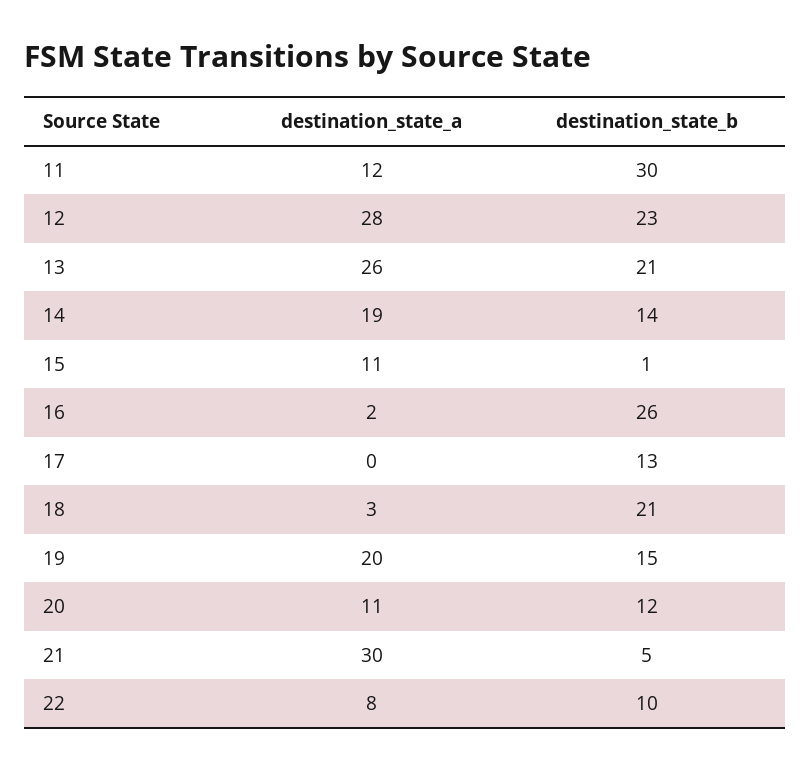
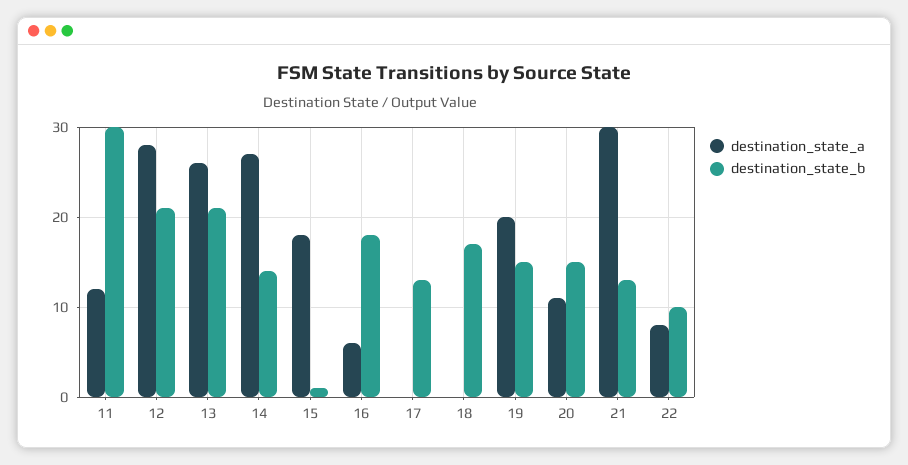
destination_state_b, 12: 23 -> 21
destination_state_a, 14: 19 -> 27
destination_state_a, 15: 11 -> 18
destination_state_a, 16: 2 -> 6
destination_state_b, 16: 26 -> 18
destination_state_a, 18: 3 -> 0
destination_state_b, 18: 21 -> 17
destination_state_b, 20: 12 -> 15
destination_state_b, 21: 5 -> 13

